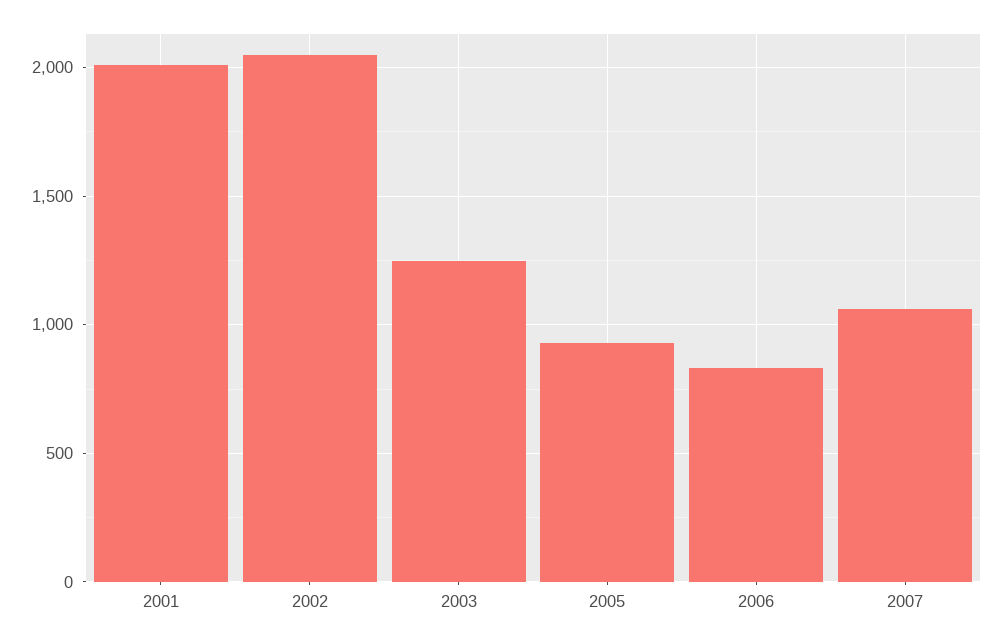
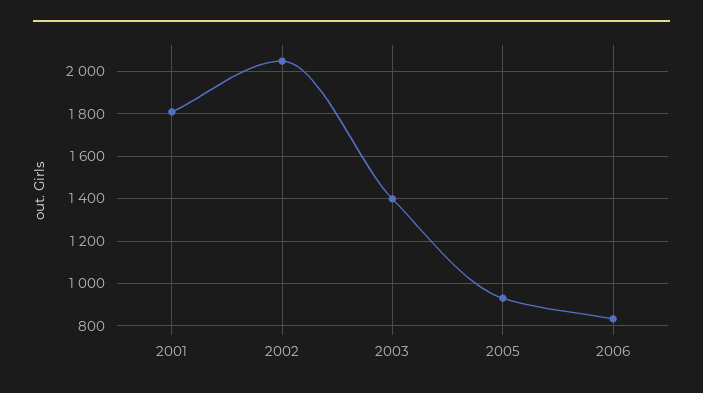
2001: 2000 -> 1800
2003: 1250 -> 1400
2007: 1050 -> none

